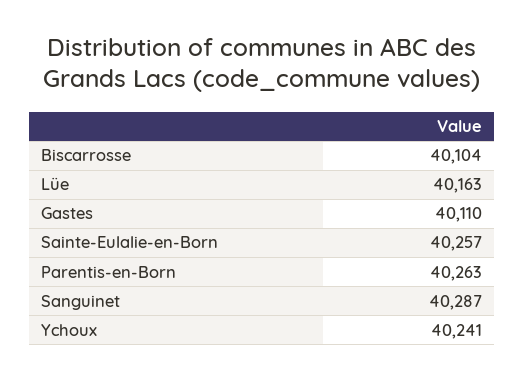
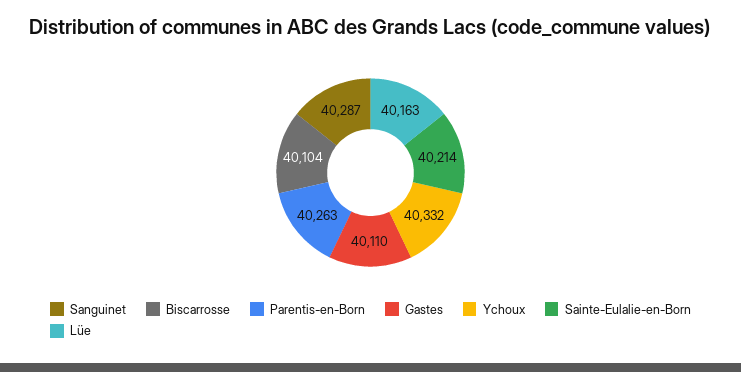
Sainte-Eulalie-en-Born: 40257 -> 40214
Ychoux: 40241 -> 40332

